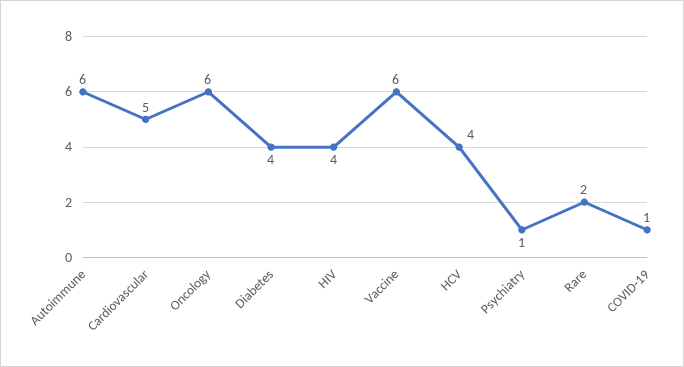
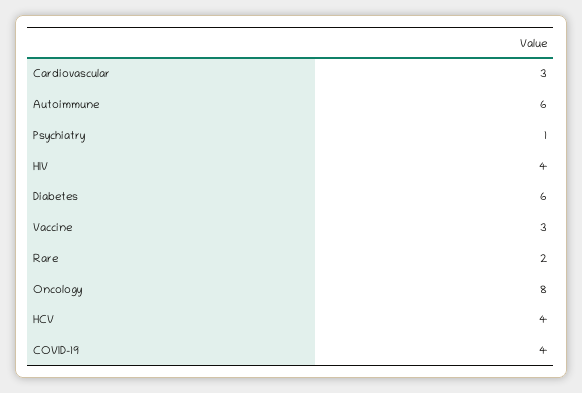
Cardiovascular: 5 -> 3
Oncology: 6 -> 8
Diabetes: 4 -> 6
Vaccine: 6 -> 3
COVID-19: 1 -> 4

